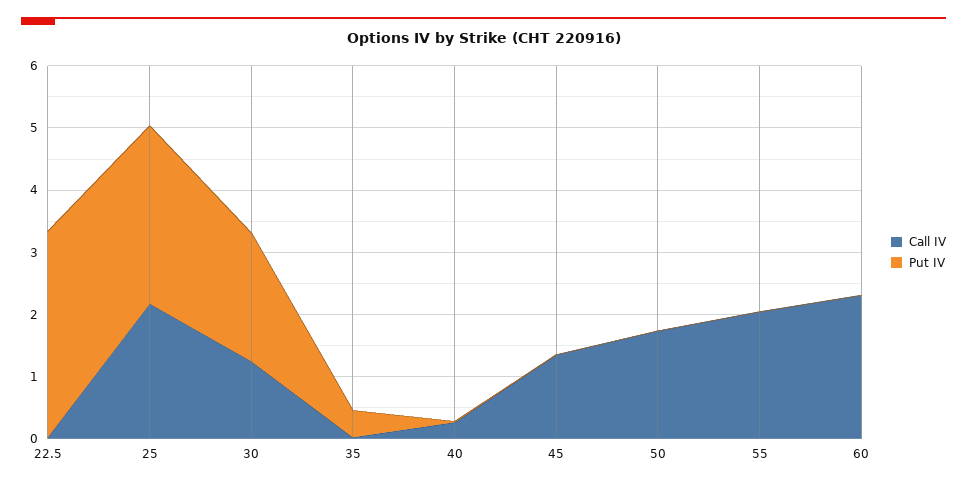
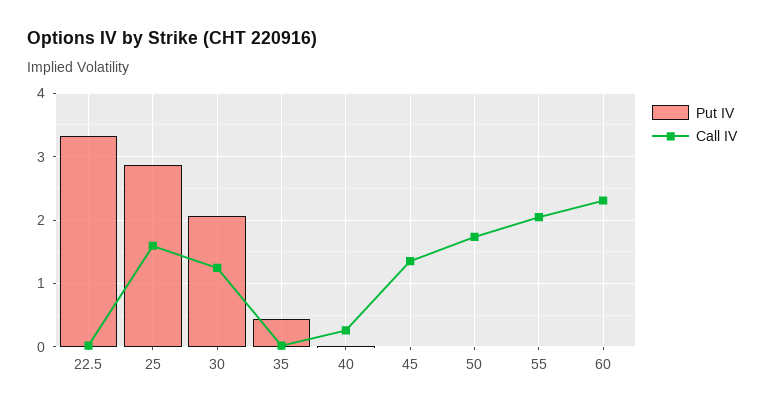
Call IV, 25: 2.2 -> 1.6

